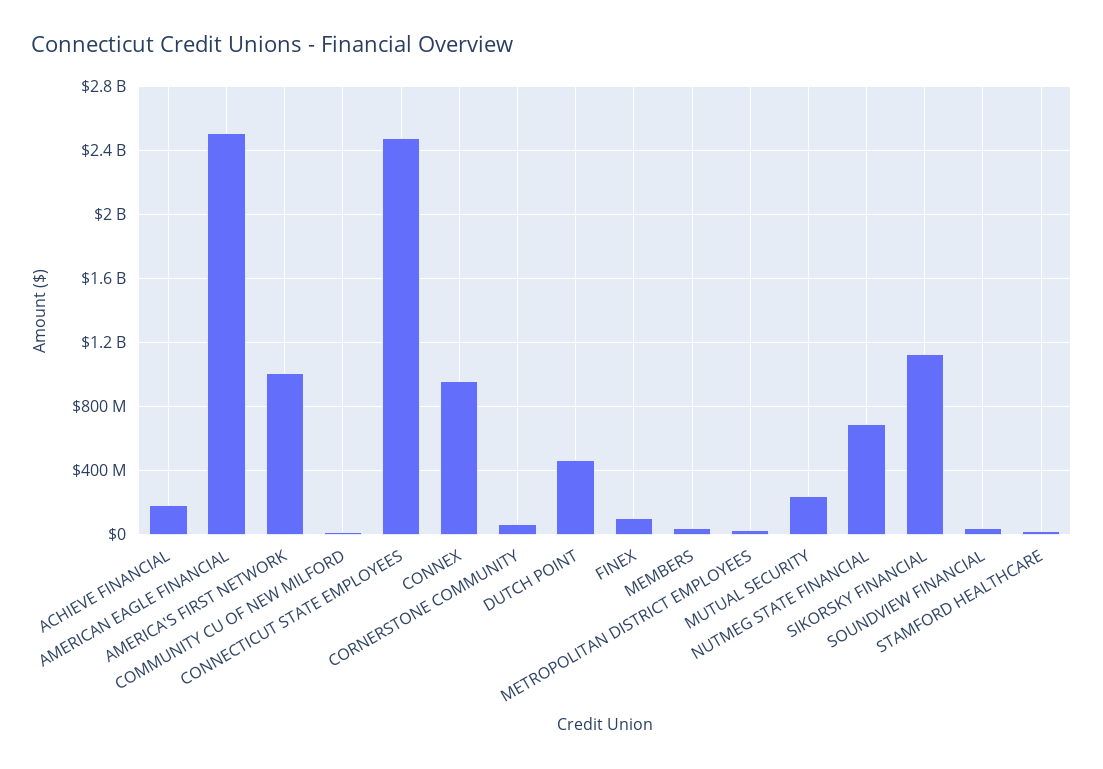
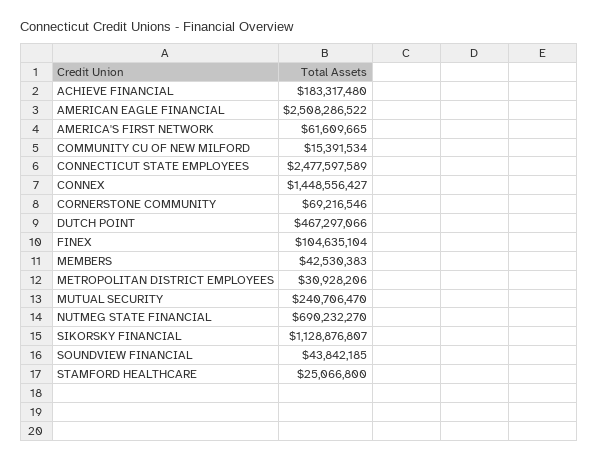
AMERICA'S FIRST NETWORK: 1000000000 -> 61609665
CONNEX: 950000000 -> 1448556427

